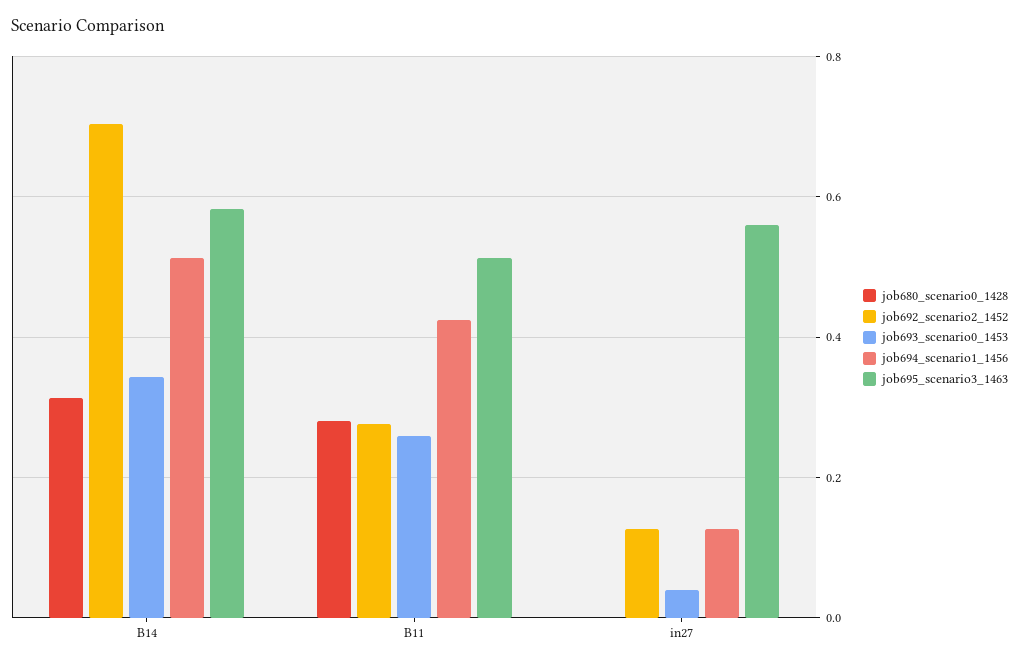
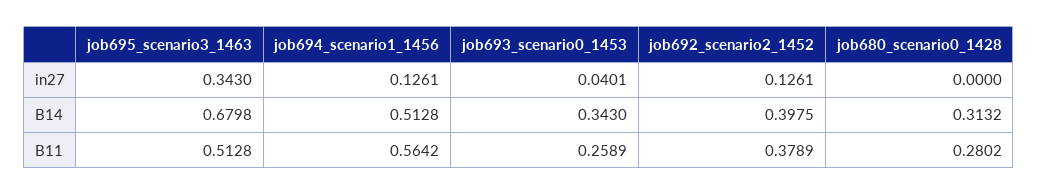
job692_scenario2_1452, B14: 0.7 -> 0.3975
job695_scenario3_1463, B14: 0.58 -> 0.6798
job692_scenario2_1452, B11: 0.28 -> 0.3789
job694_scenario1_1456, B11: 0.42 -> 0.5642
job695_scenario3_1463, in27: 0.56 -> 0.343

